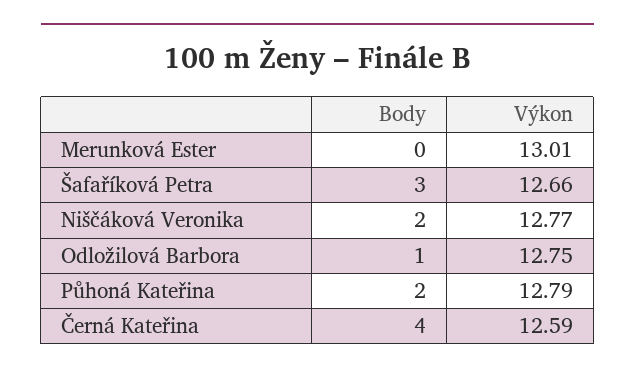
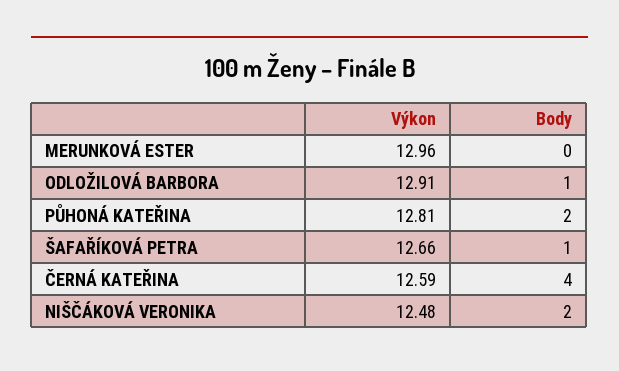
Výkon, Merunková Ester: 13.01 -> 12.96
Body, Šafaříková Petra: 3 -> 1
Výkon, Niščáková Veronika: 12.77 -> 12.48
Výkon, Odložilová Barbora: 12.75 -> 12.91
Výkon, Půhoná Kateřina: 12.79 -> 12.81

